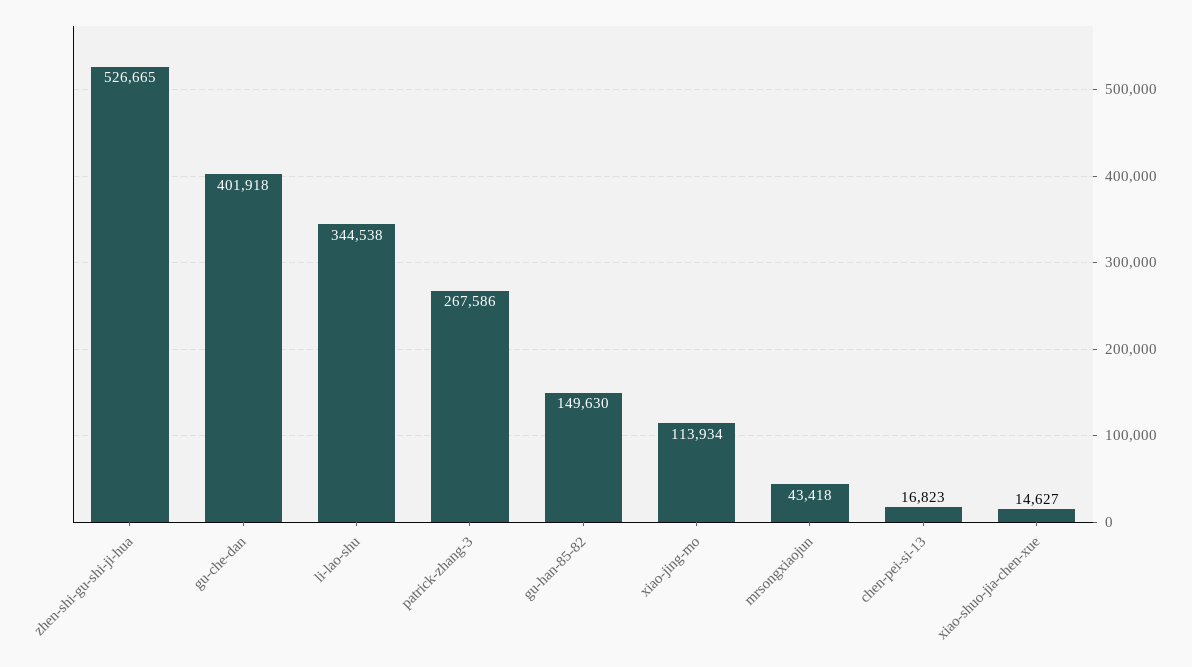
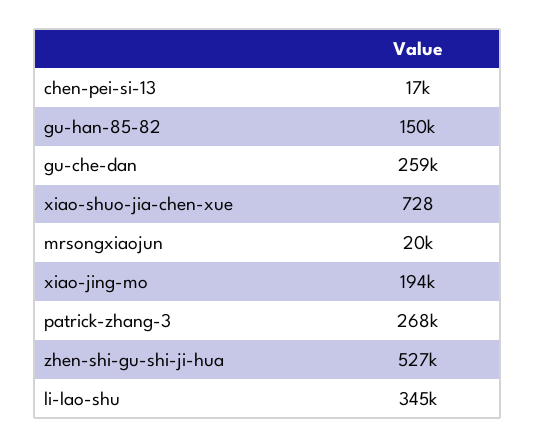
gu-che-dan: 401918 -> 259000
xiao-jing-mo: 113934 -> 194000
mrsongxiaojun: 43418 -> 20000
xiao-shuo-jia-chen-xue: 14627 -> 728

